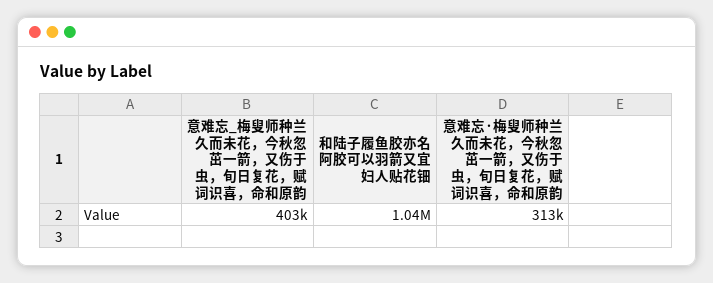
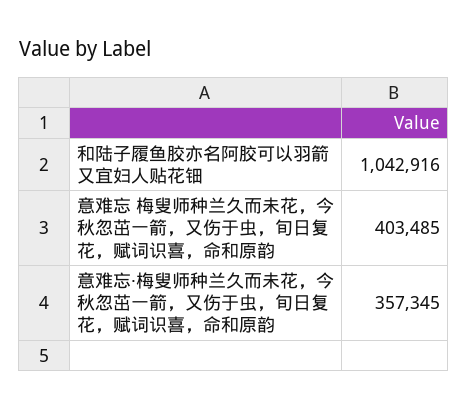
意难忘·梅叟师种兰久而未花，今秋忽茁一箭，又伤于虫，旬日复花，赋词识喜，命和原韵: 313000 -> 357345

